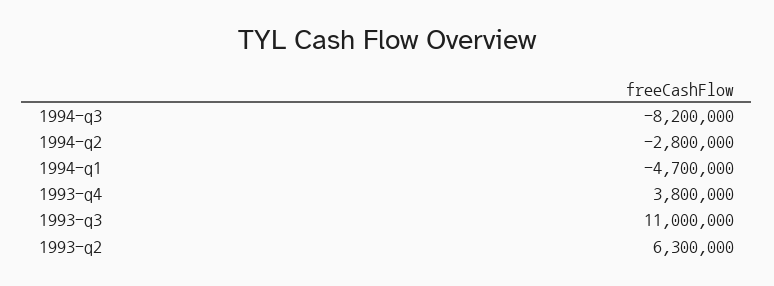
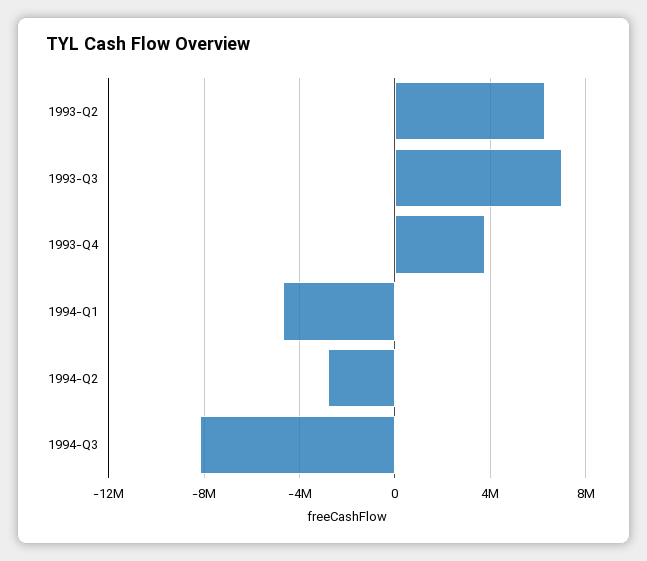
1993-q3: 11000000 -> 7000000

